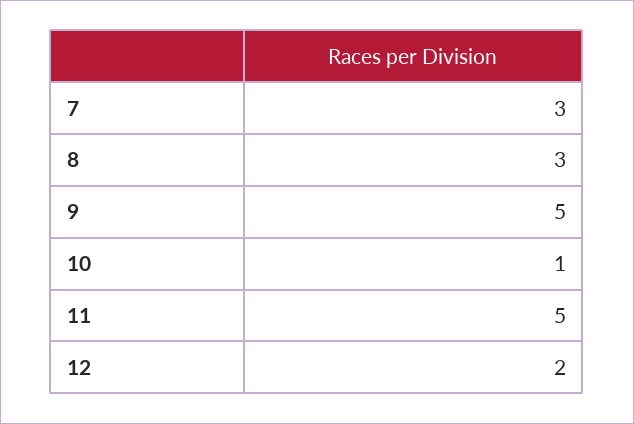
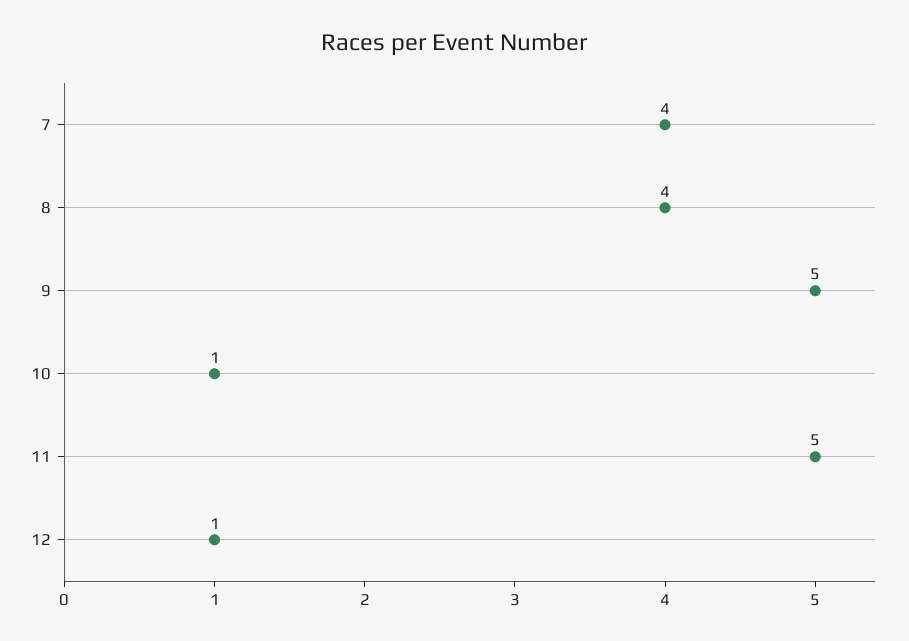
7: 3 -> 4
8: 3 -> 4
12: 2 -> 1

